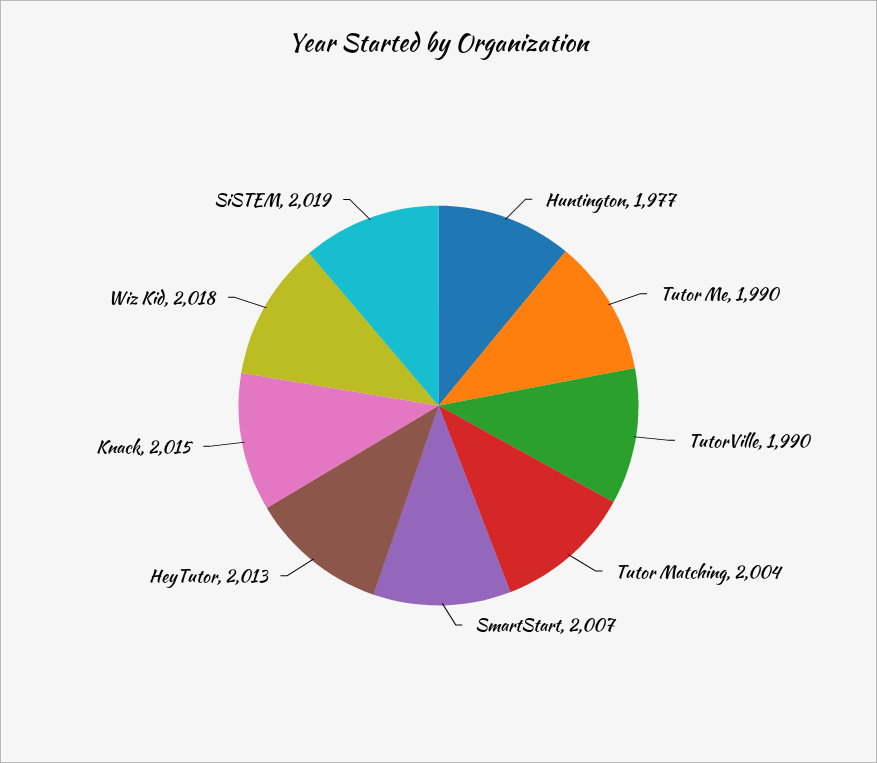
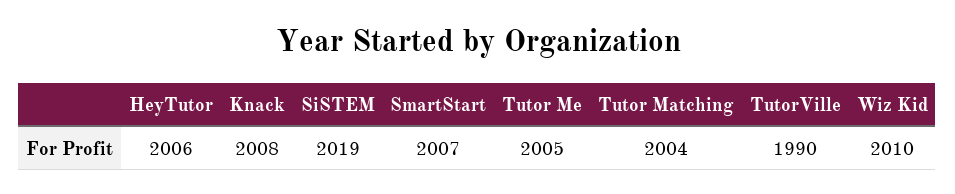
Huntington: 1977 -> none
Tutor Me: 1990 -> 2005
HeyTutor: 2013 -> 2006
Knack: 2015 -> 2008
Wiz Kid: 2018 -> 2010

